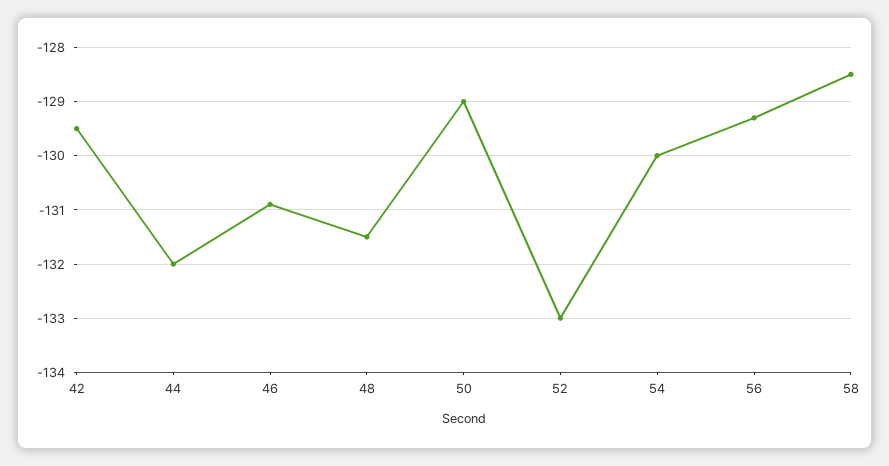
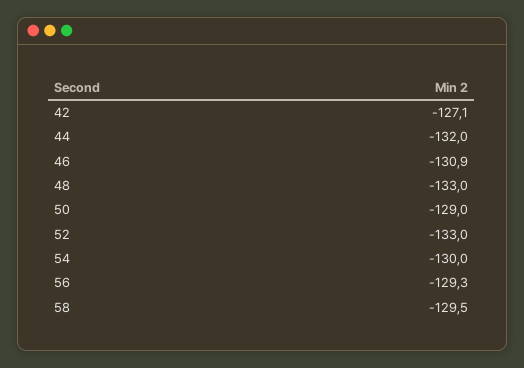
42: -129.5 -> -127.1
48: -131.5 -> -133
58: -128.5 -> -129.5

